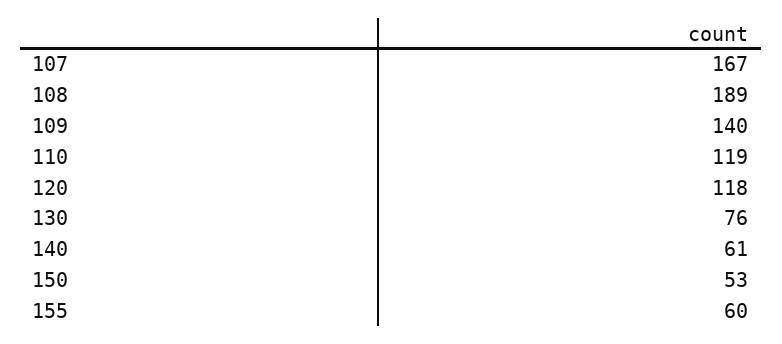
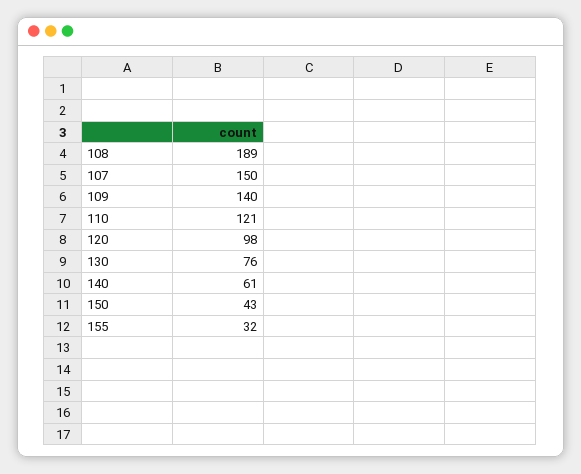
107: 167 -> 150
110: 119 -> 121
120: 118 -> 98
150: 53 -> 43
155: 60 -> 32

